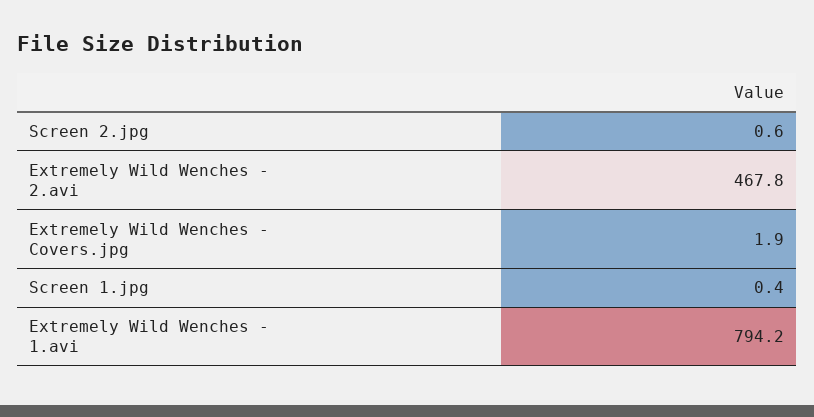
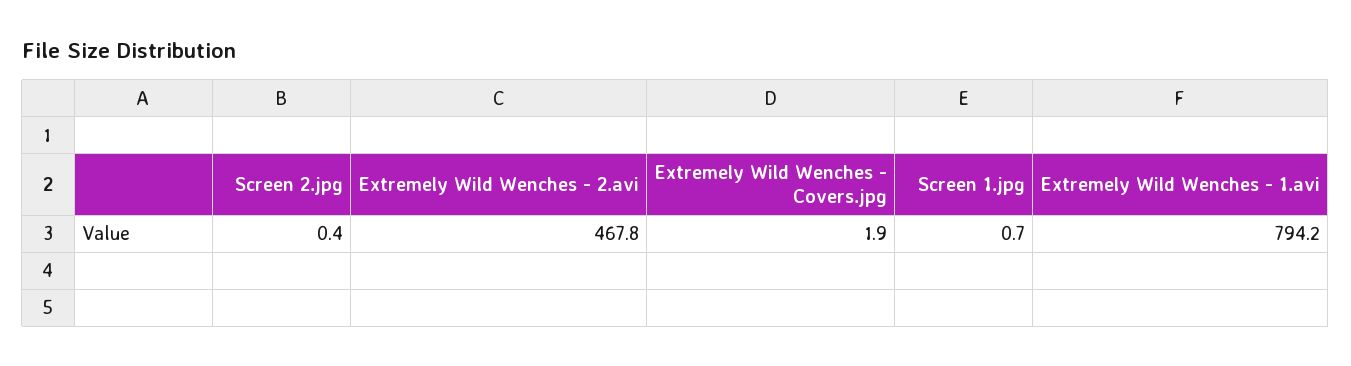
Screen 2.jpg: 0.6 -> 0.4
Screen 1.jpg: 0.4 -> 0.7

